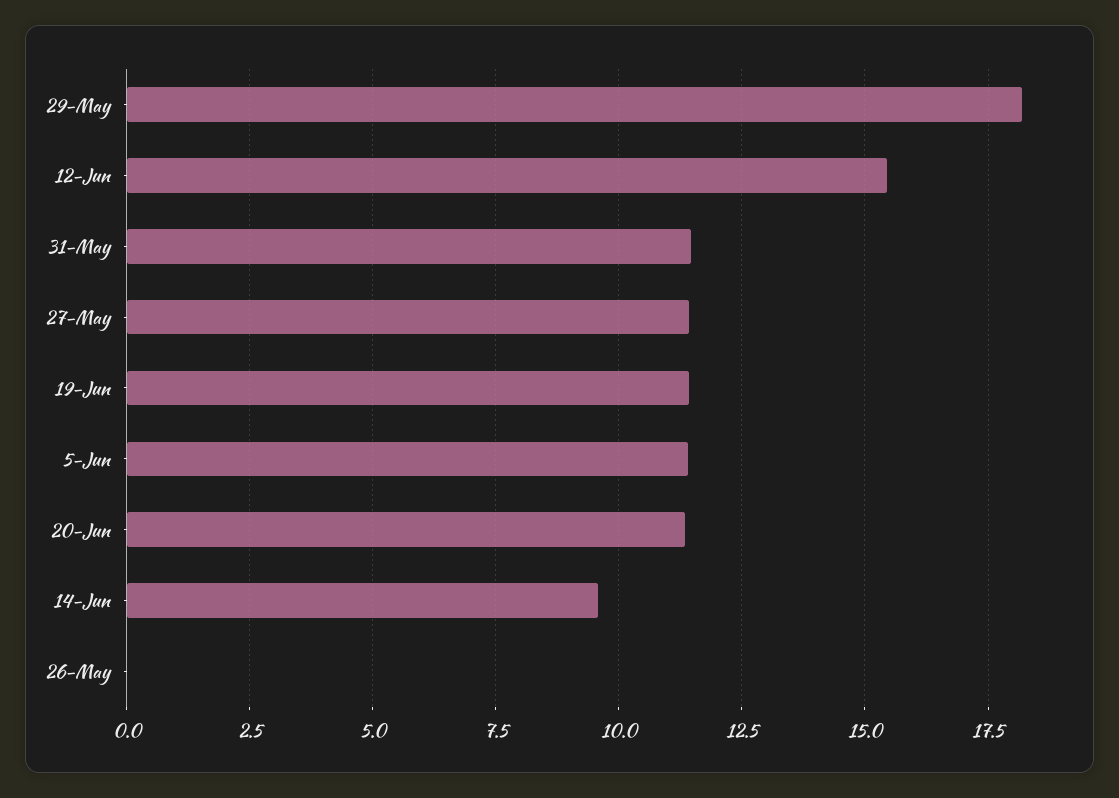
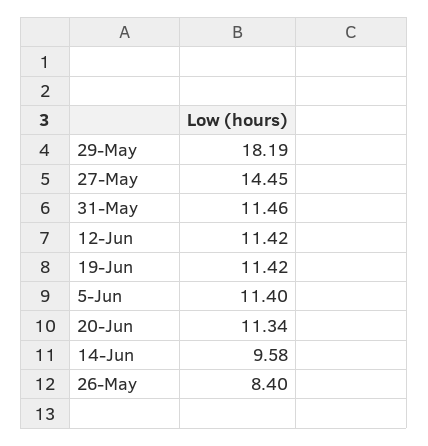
12-Jun: 15.5 -> 11.42
27-May: 11.5 -> 14.45
26-May: 0 -> 8.4

